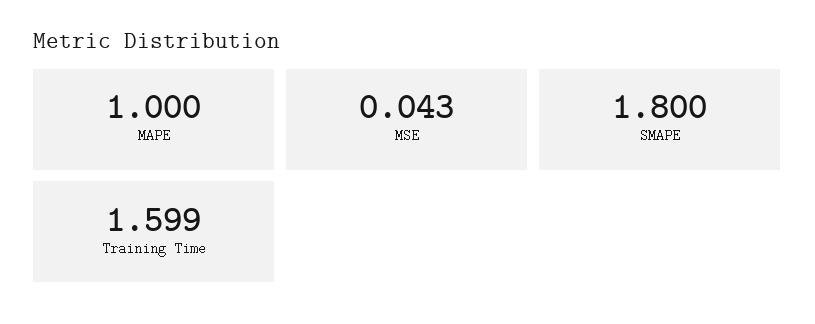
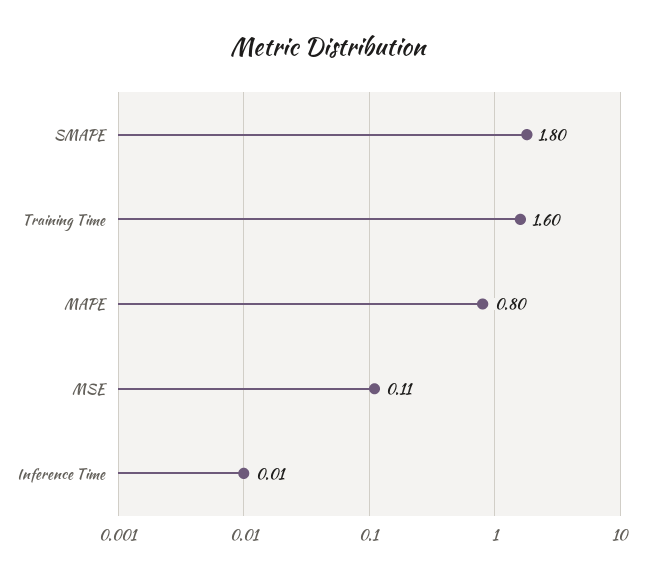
MAPE: 1 -> 0.8
MSE: 0.043 -> 0.11
Inference Time: none -> 0.01

